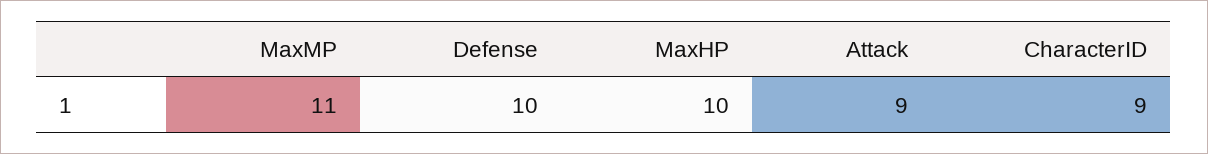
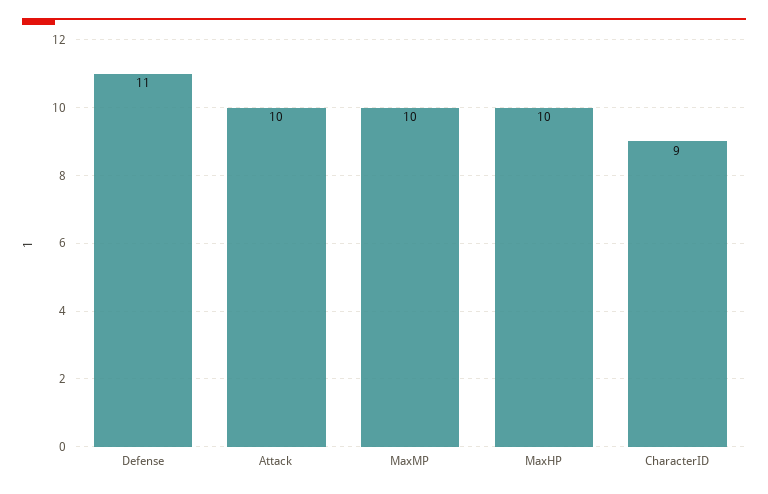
MaxMP: 11 -> 10
Defense: 10 -> 11
Attack: 9 -> 10

